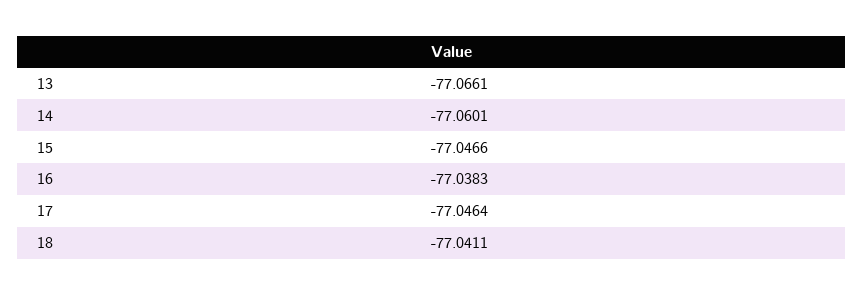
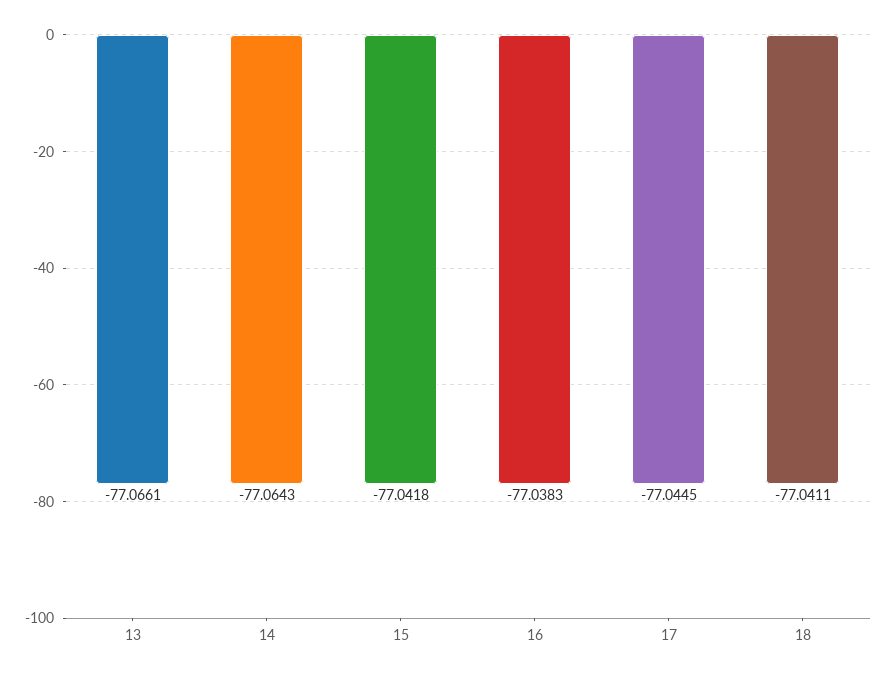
14: -77.0601 -> -77.0643
15: -77.0466 -> -77.0418
17: -77.0464 -> -77.0445

